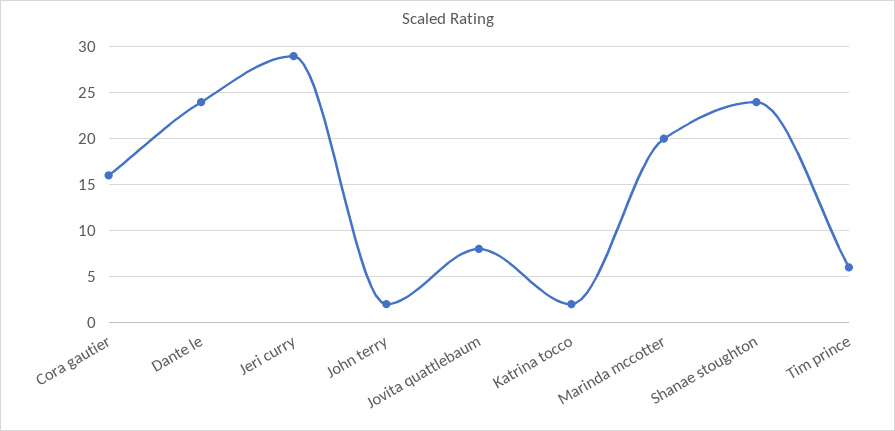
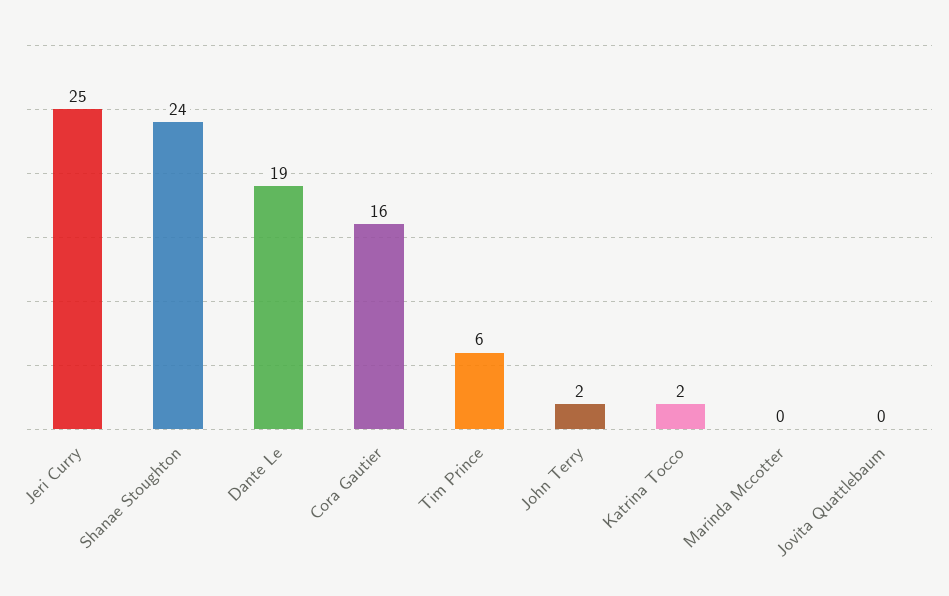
Dante le: 24 -> 19
Jeri curry: 29 -> 25
Jovita quattlebaum: 8 -> 0
Marinda mccotter: 20 -> 0

